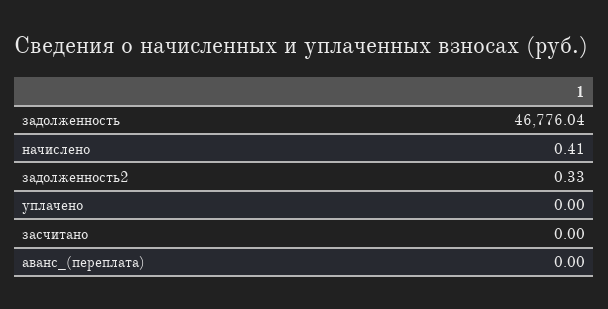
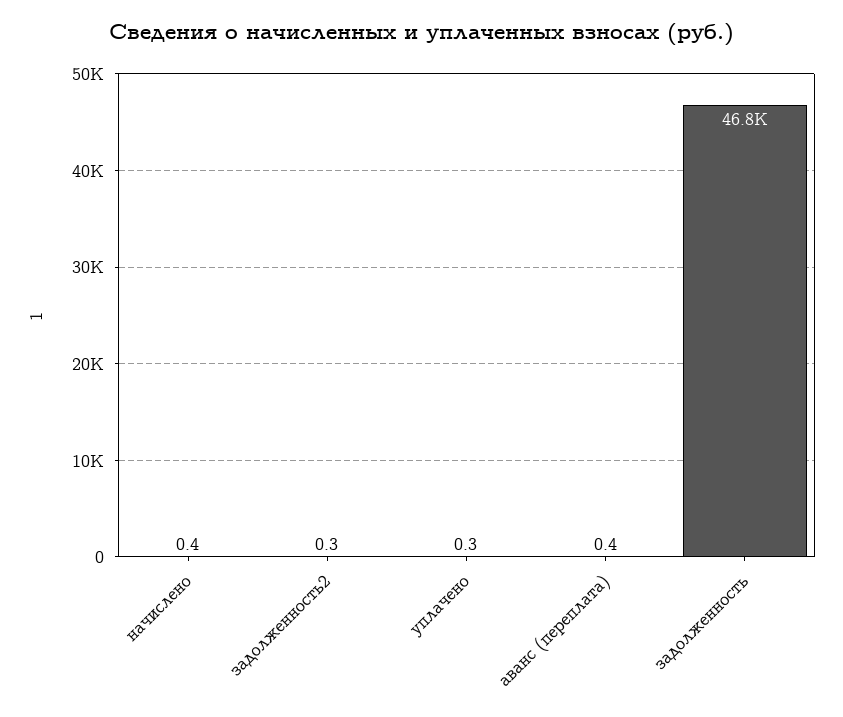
уплачено: 0 -> 0.3
засчитано: 0 -> none
аванс_(переплата): 0 -> 0.4

